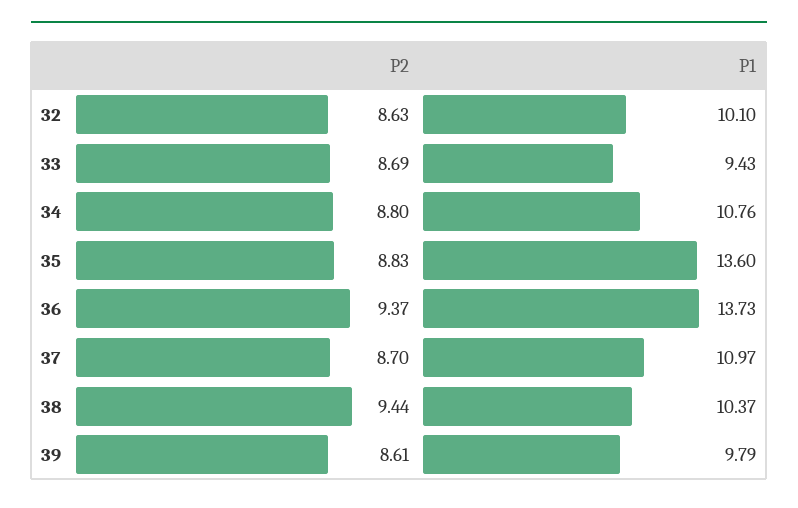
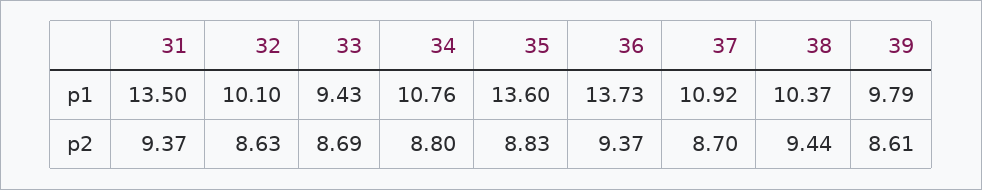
P1, 37: 10.97 -> 10.92
P1, 31: none -> 13.5
P2, 31: none -> 9.37

